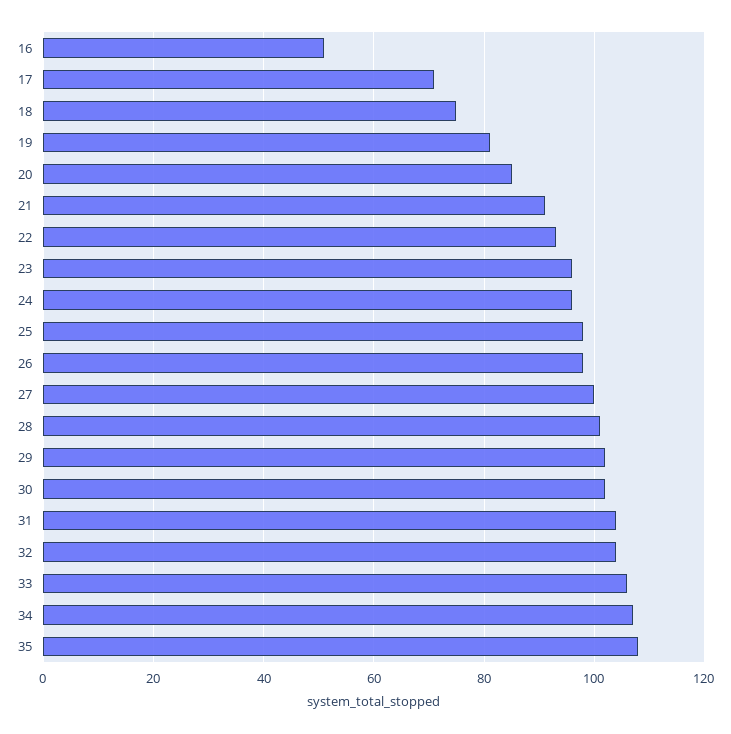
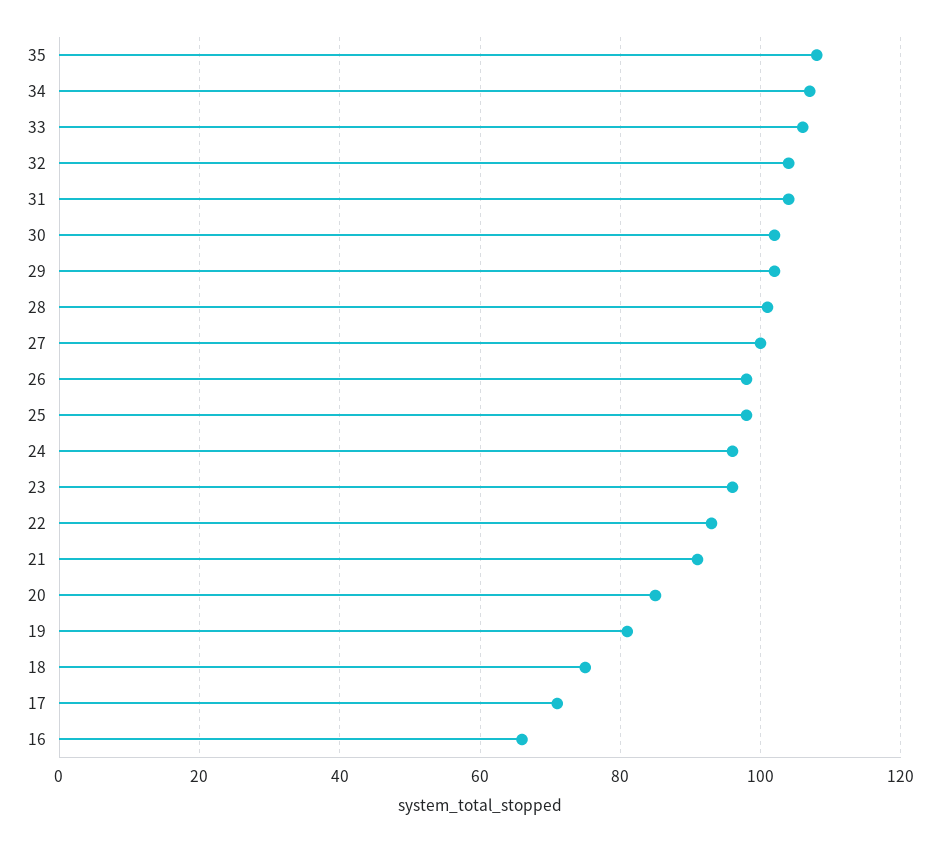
16: 50 -> 65

